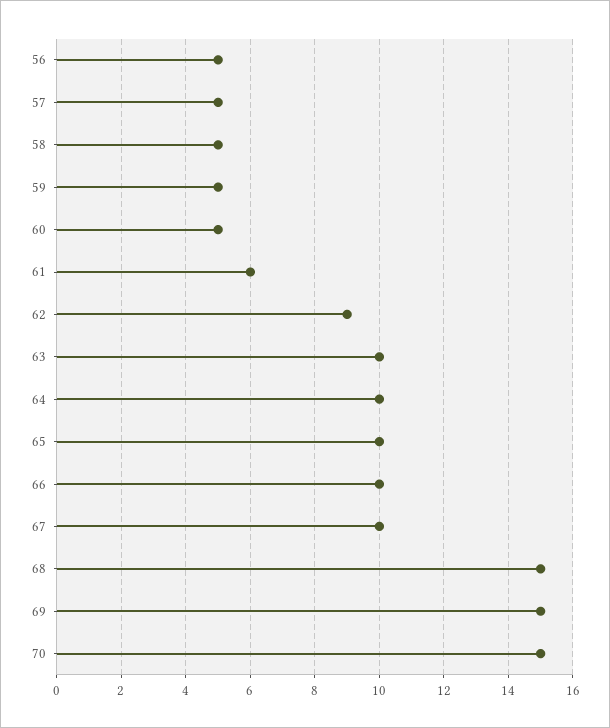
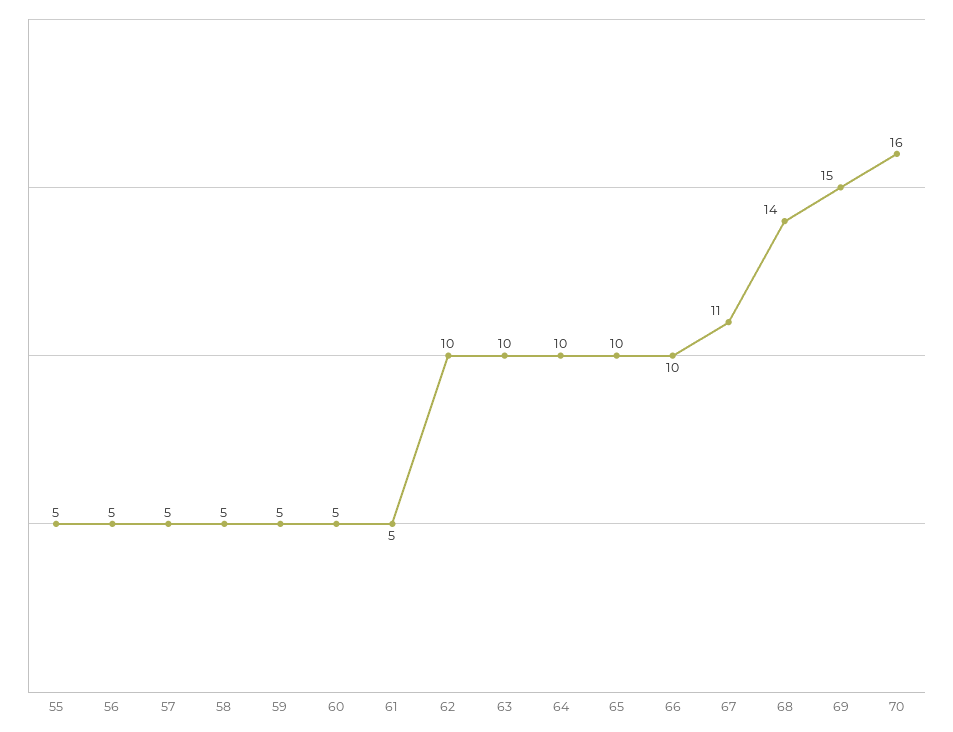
61: 6 -> 5
62: 9 -> 10
67: 10 -> 11
68: 15 -> 14
70: 15 -> 16
55: none -> 5

